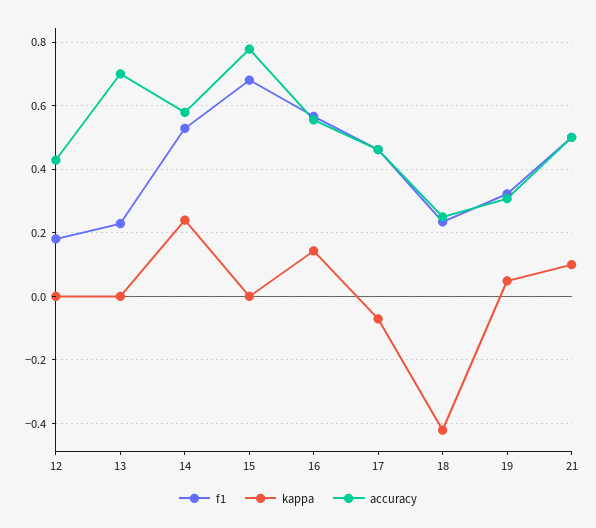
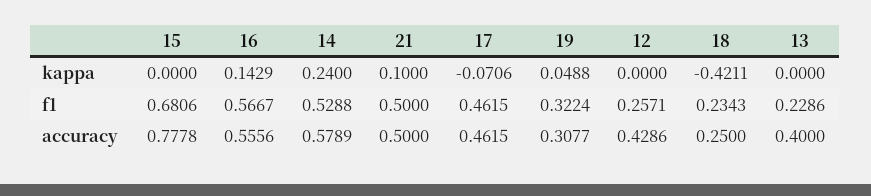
f1, 12: 0.18 -> 0.2571
accuracy, 13: 0.7 -> 0.4

